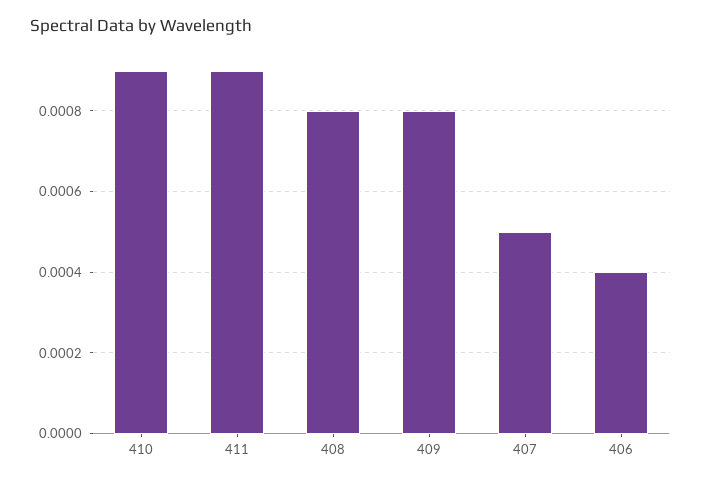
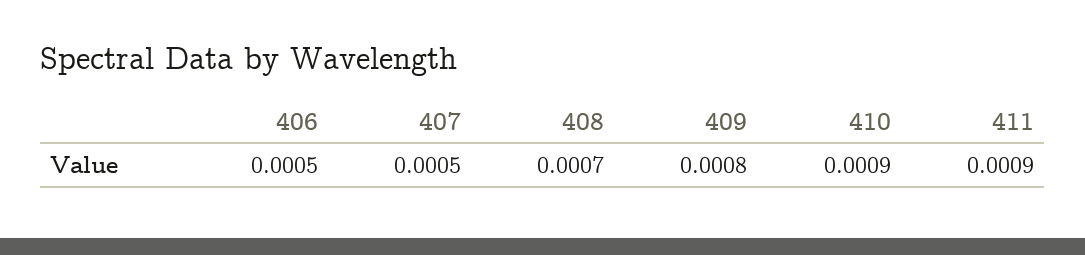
408: 0.0008 -> 0.0007
406: 0.0004 -> 0.0005

